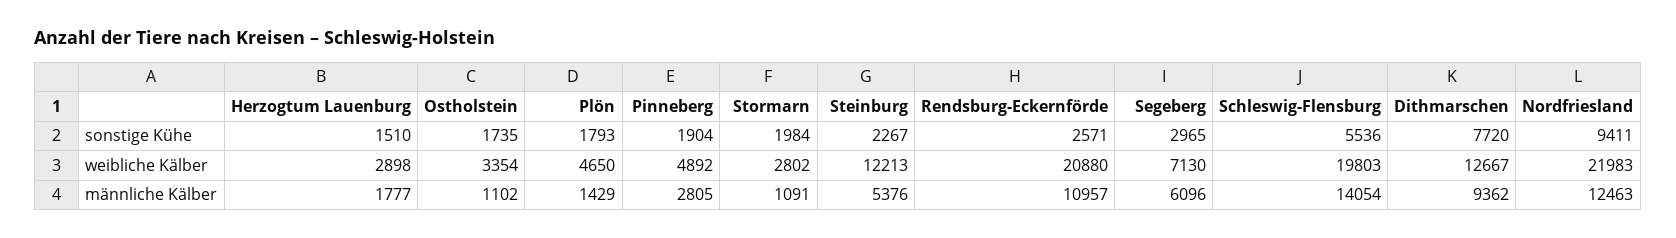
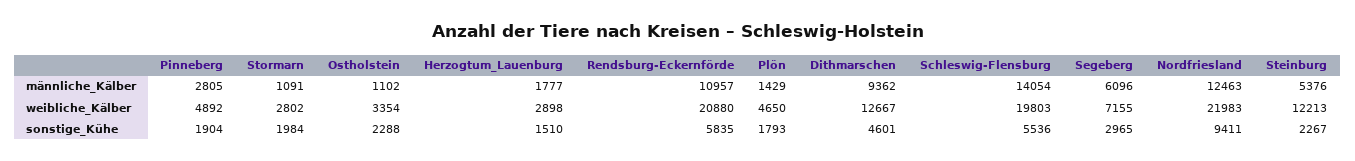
Ostholstein, sonstige Kühe: 1735 -> 2288
Rendsburg-Eckernförde, sonstige Kühe: 2571 -> 5835
Dithmarschen, sonstige Kühe: 7720 -> 4601
Segeberg, weibliche Kälber: 7130 -> 7155

